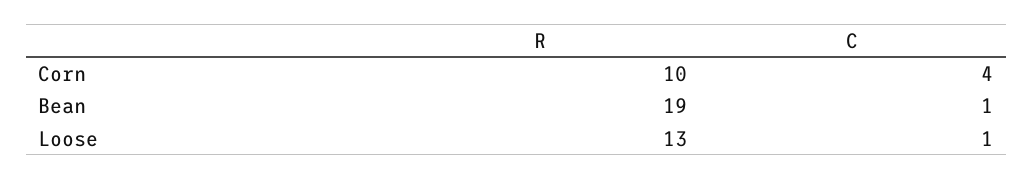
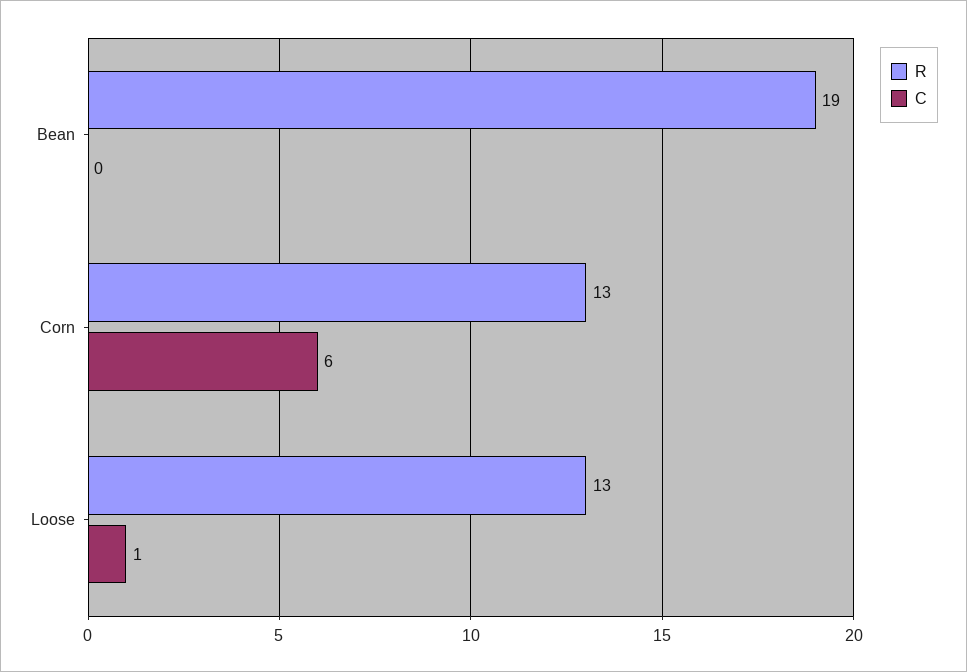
R, Corn: 10 -> 13
C, Corn: 4 -> 6
C, Bean: 1 -> 0

